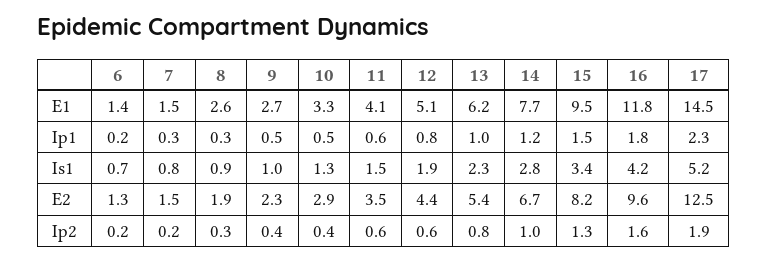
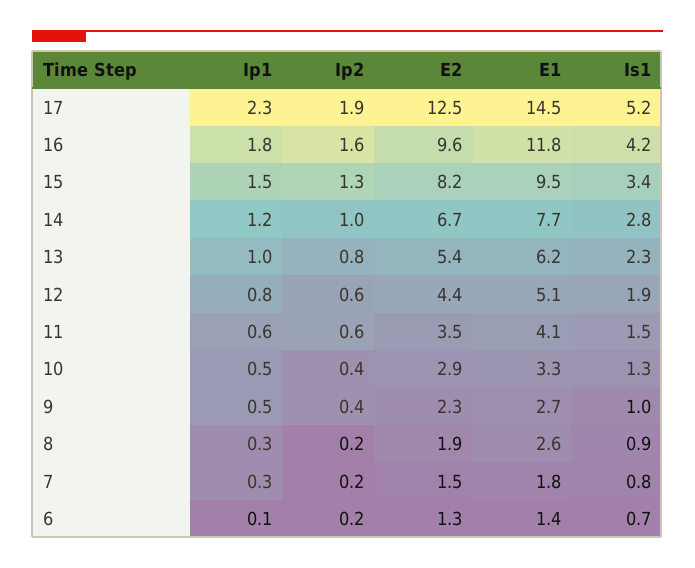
7, E1: 1.5 -> 1.8
6, Ip1: 0.2 -> 0.1
8, Ip2: 0.3 -> 0.2

